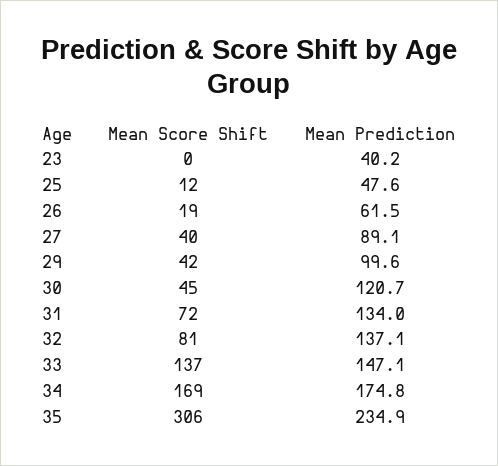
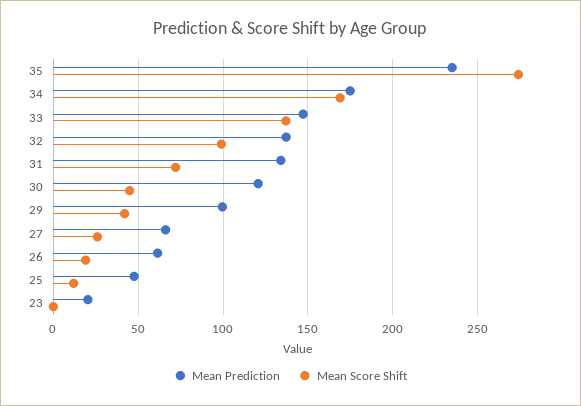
Mean Prediction, 23: 40.2 -> 20
Mean Score Shift, 27: 40 -> 25
Mean Prediction, 27: 89.1 -> 65
Mean Score Shift, 32: 81 -> 100
Mean Score Shift, 35: 306 -> 275

